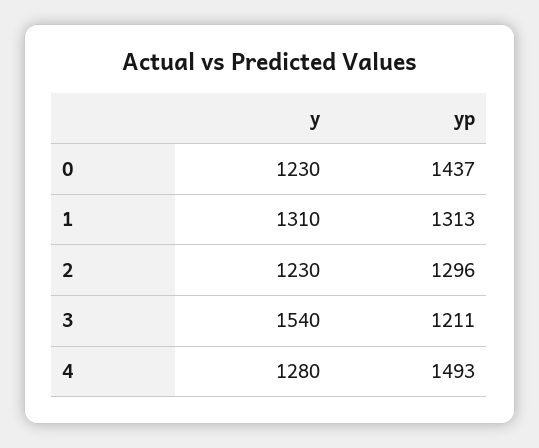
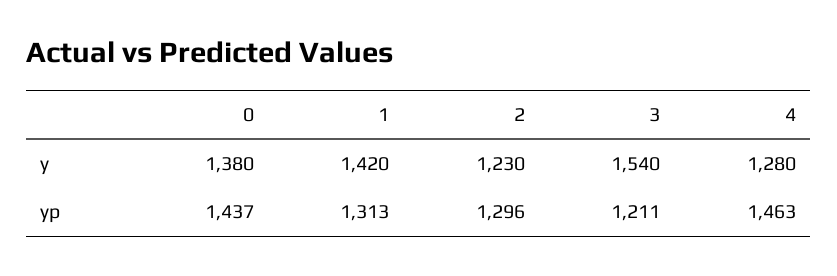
y, 0: 1230 -> 1380
y, 1: 1310 -> 1420
yp, 4: 1493 -> 1463

